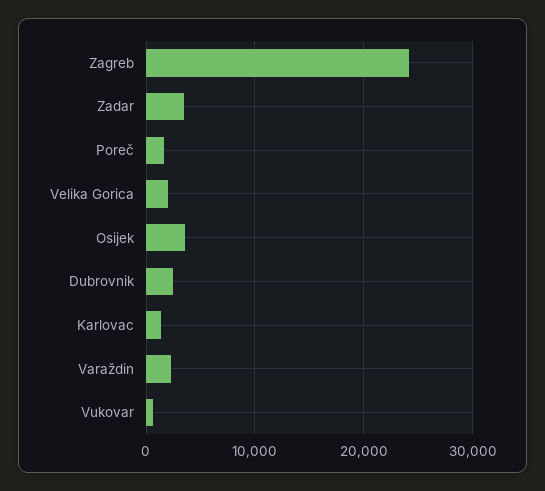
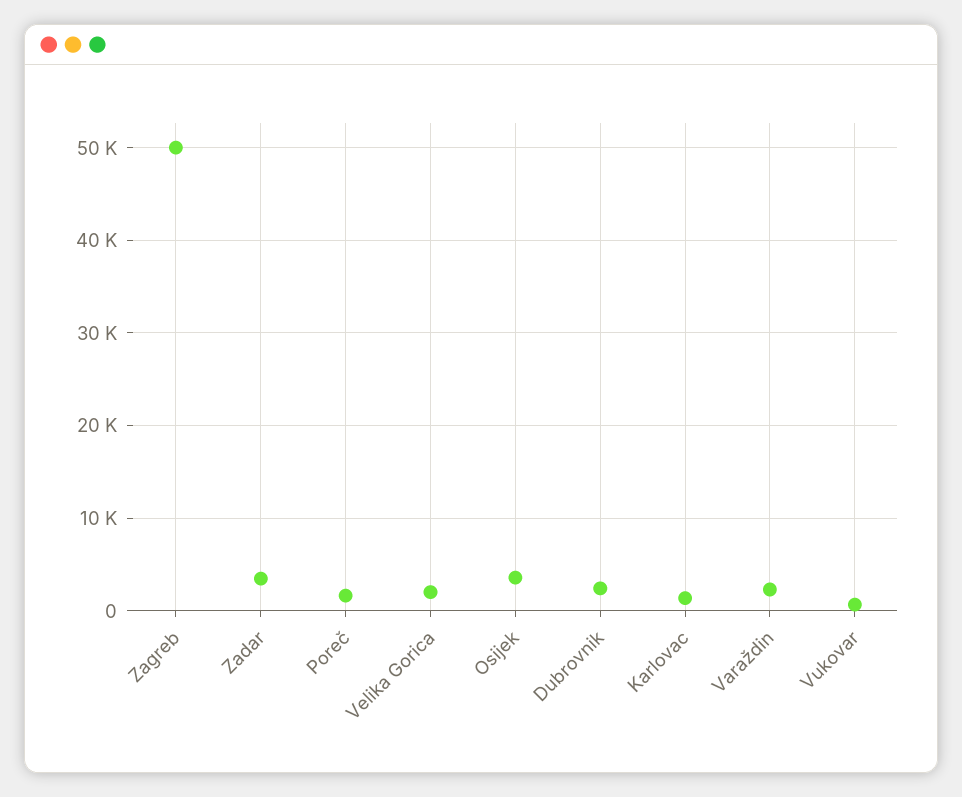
Zagreb: 24000 -> 50000

